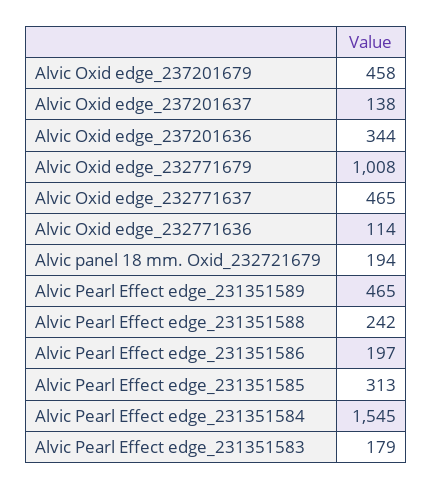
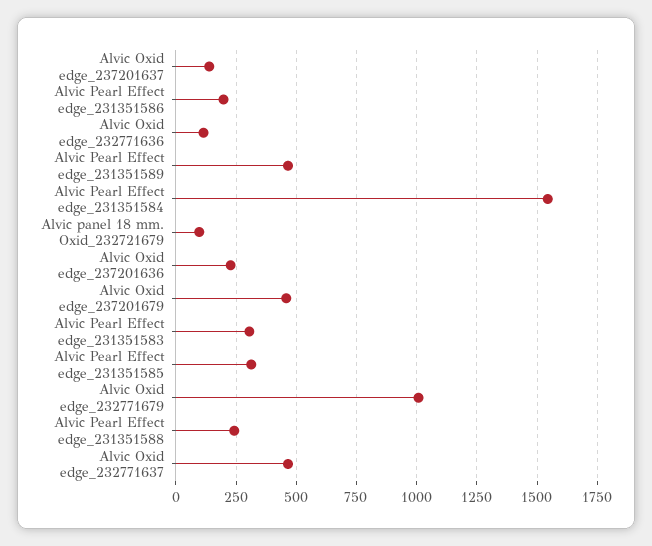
Alvic Oxid edge_237201636: 344 -> 225
Alvic panel 18 mm. Oxid_232721679: 194 -> 100
Alvic Pearl Effect edge_231351583: 179 -> 300

